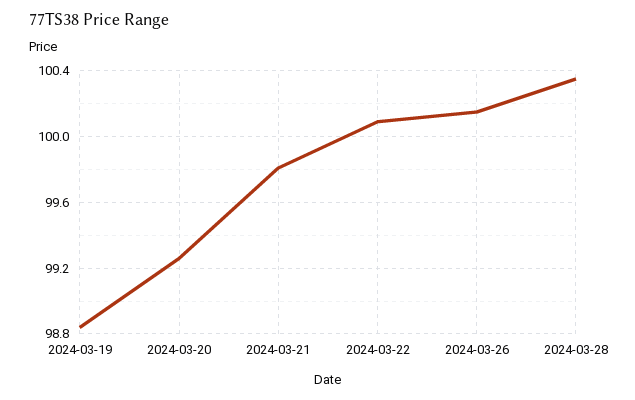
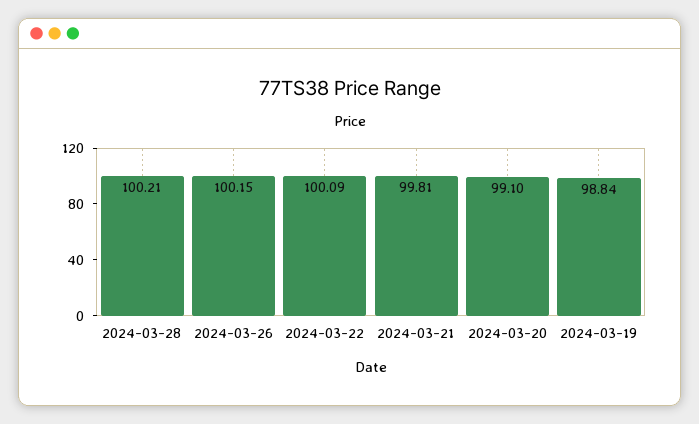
2024-03-20: 99.25 -> 99.1
2024-03-28: 100.35 -> 100.21

